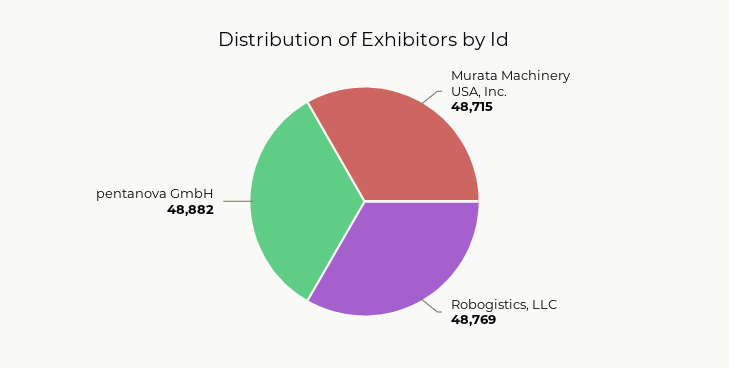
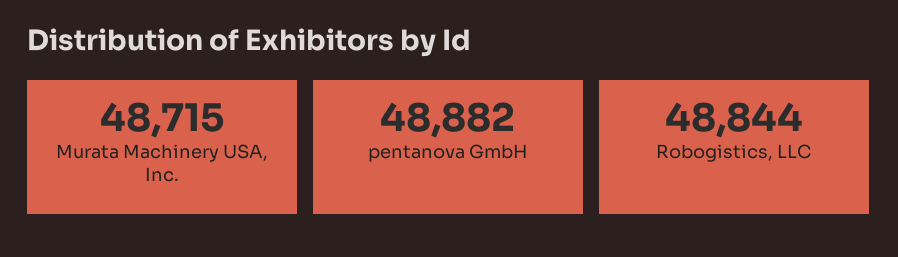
Robogistics, LLC: 48769 -> 48844

